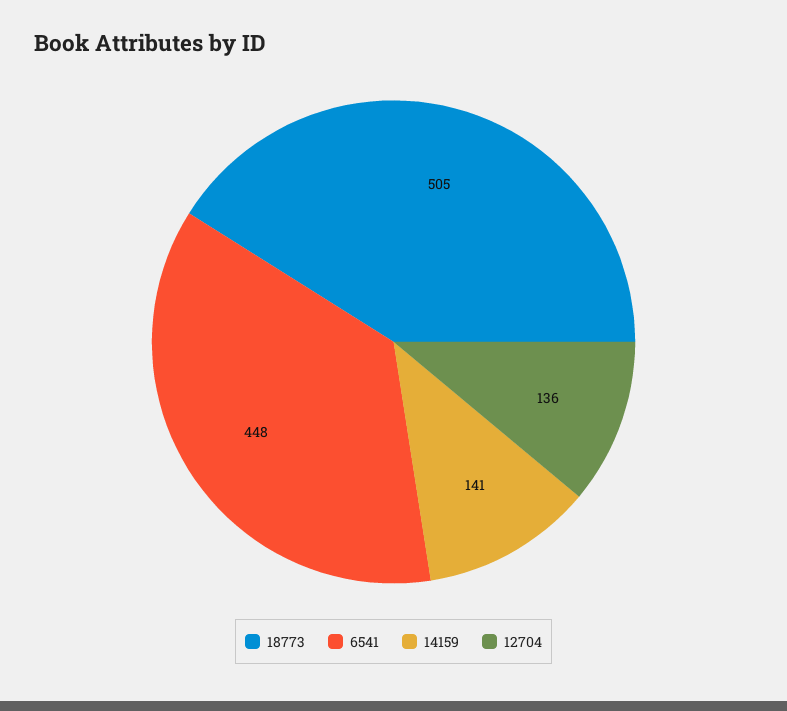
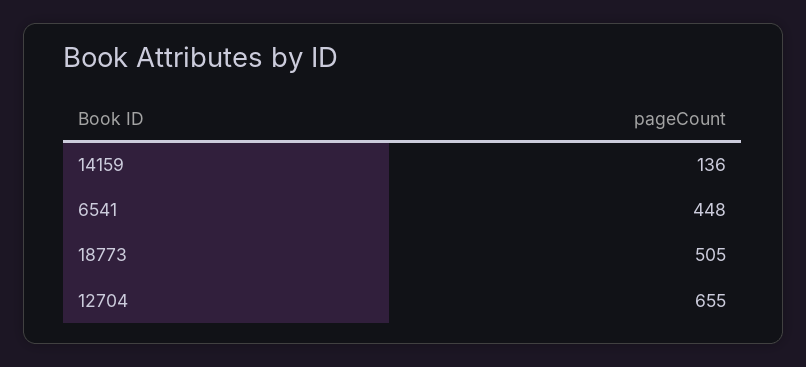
14159: 141 -> 136
12704: 136 -> 655

